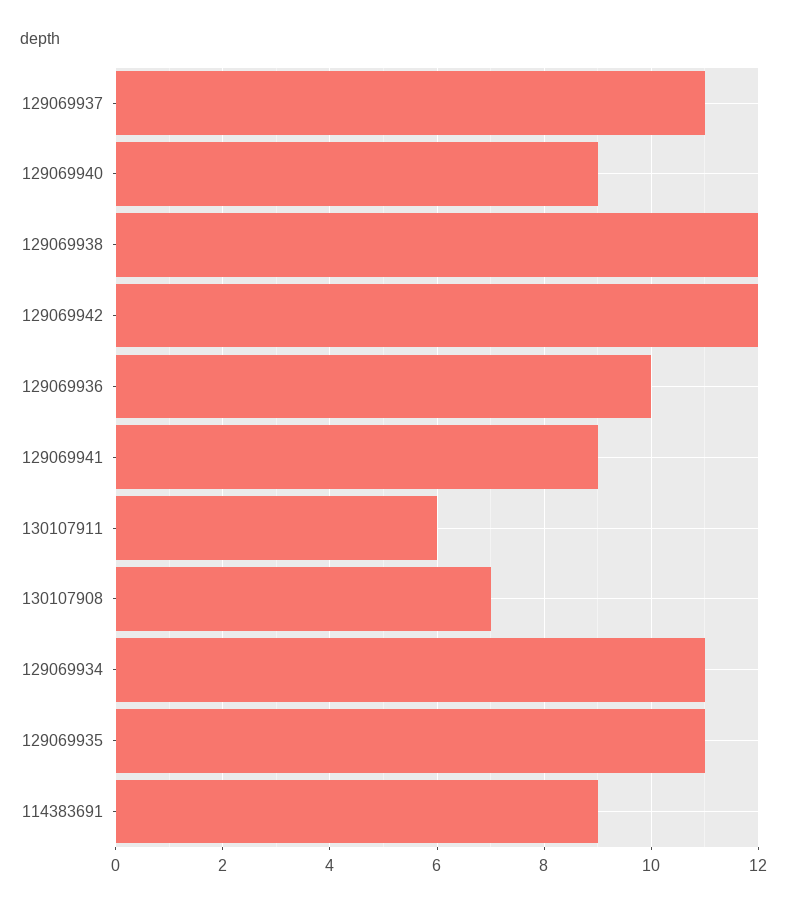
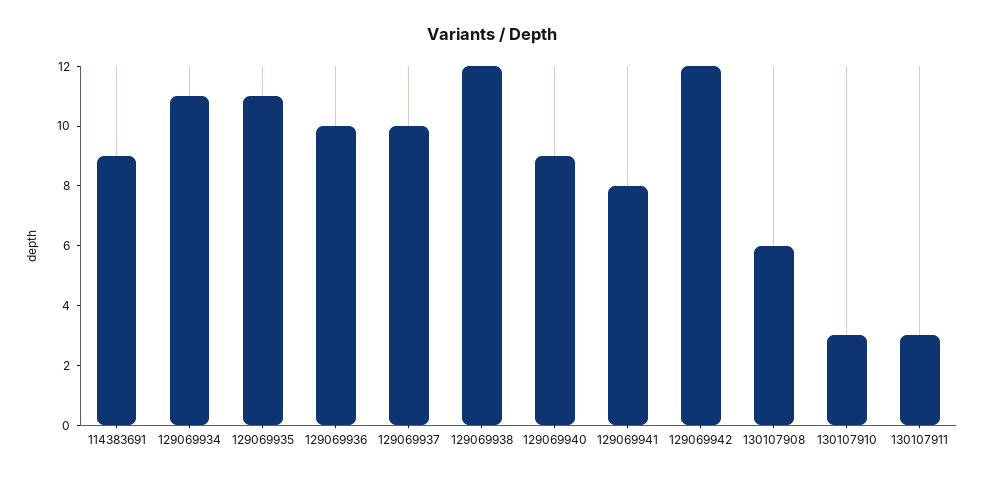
129069937: 11 -> 10
129069941: 9 -> 8
130107911: 6 -> 3
130107908: 7 -> 6
130107910: none -> 3

